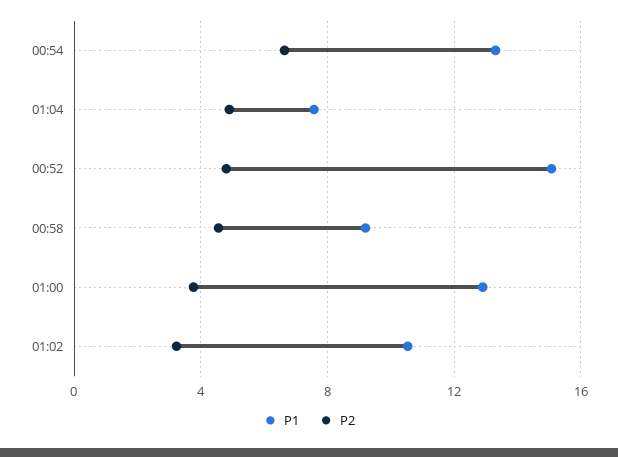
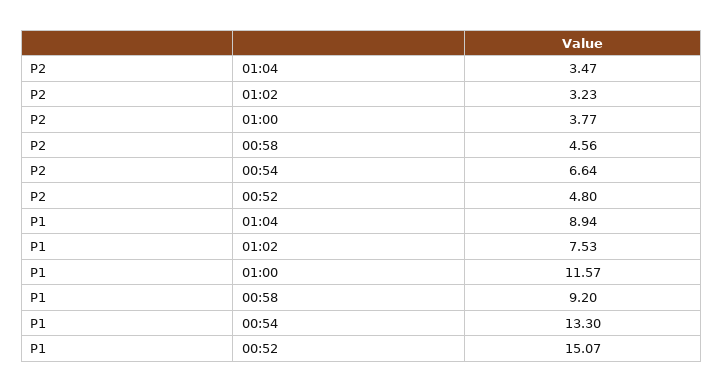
P1, 01:04: 7.5 -> 8.94
P2, 01:04: 5 -> 3.47
P1, 01:00: 13 -> 11.57
P1, 01:02: 10.5 -> 7.53

